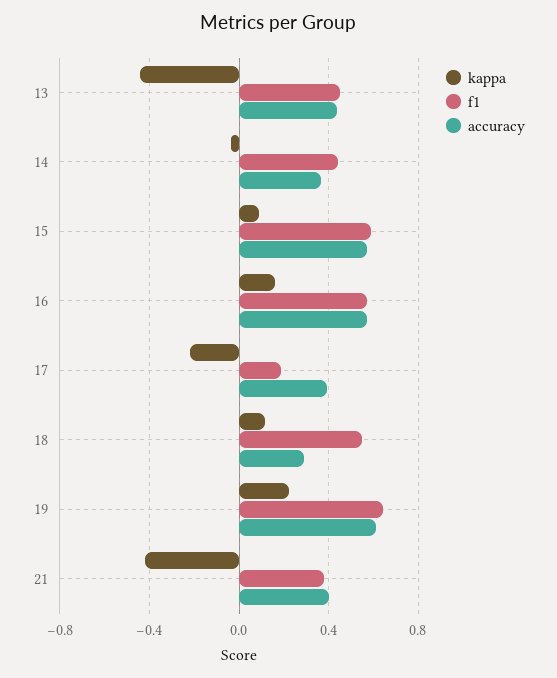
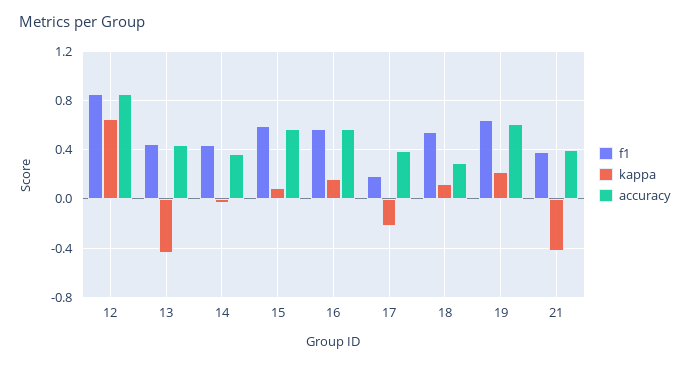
f1, 12: none -> 0.85
kappa, 12: none -> 0.65
accuracy, 12: none -> 0.85

